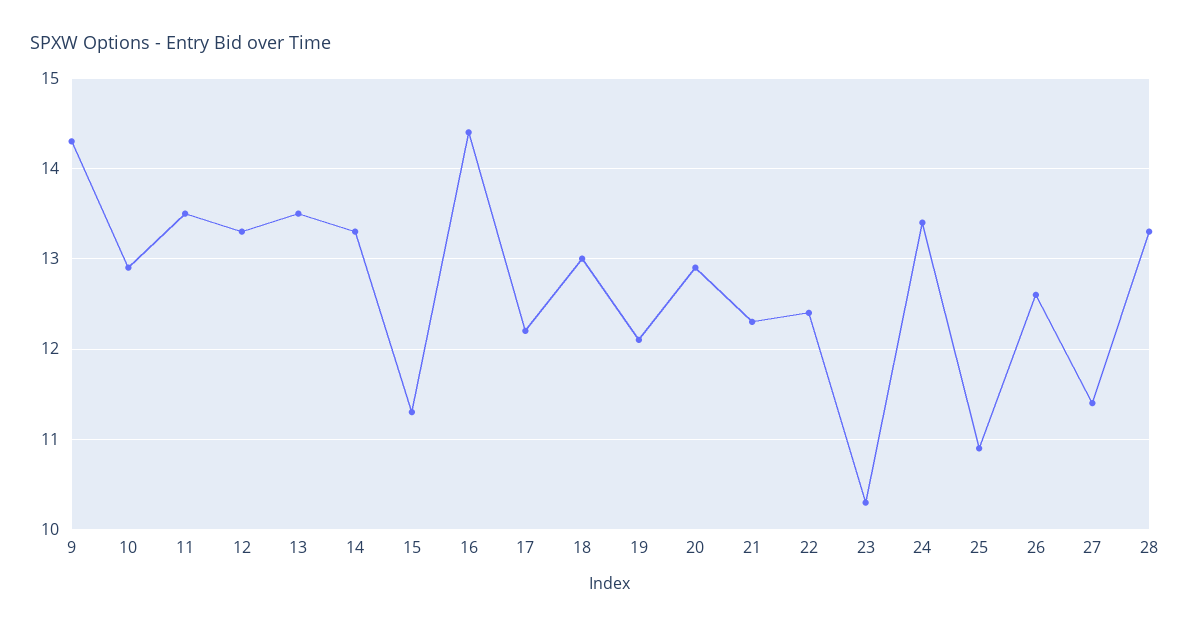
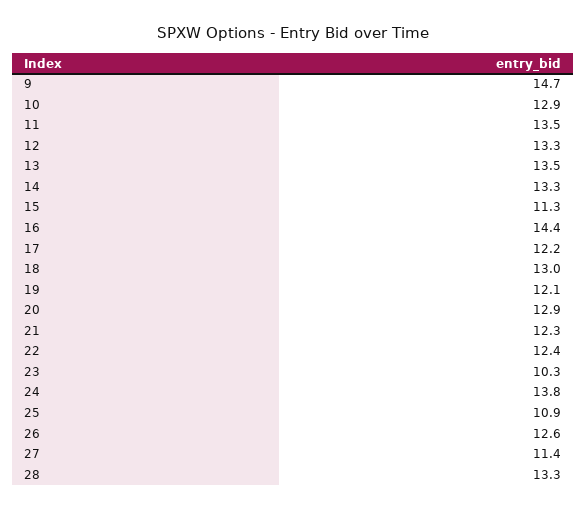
9: 14.3 -> 14.7
24: 13.4 -> 13.8

